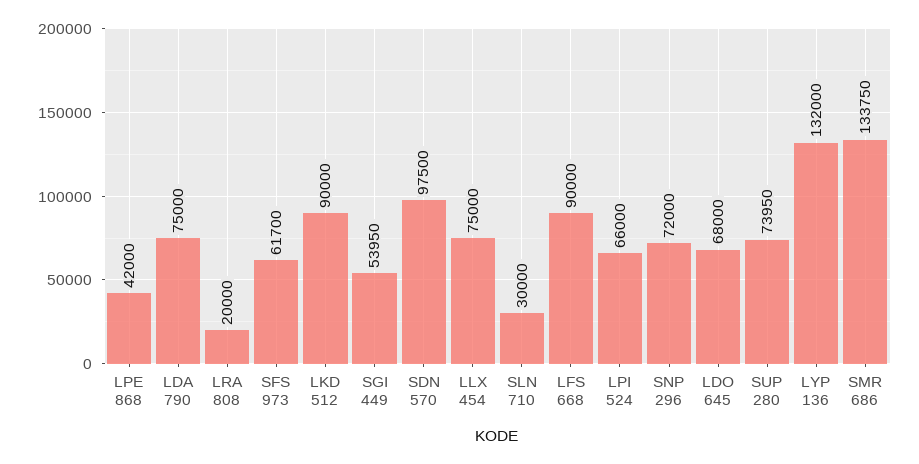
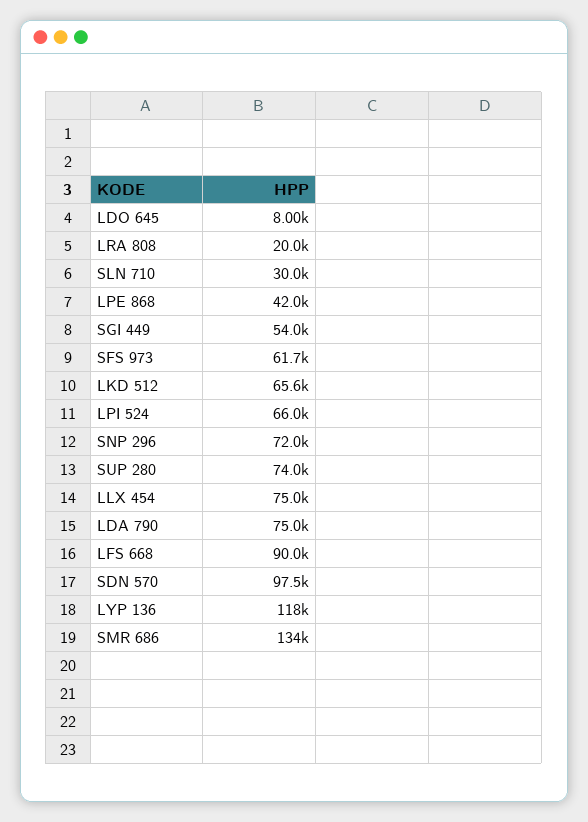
LKD 512: 90000 -> 65600
LDO 645: 68000 -> 8000
LYP 136: 132000 -> 118000

